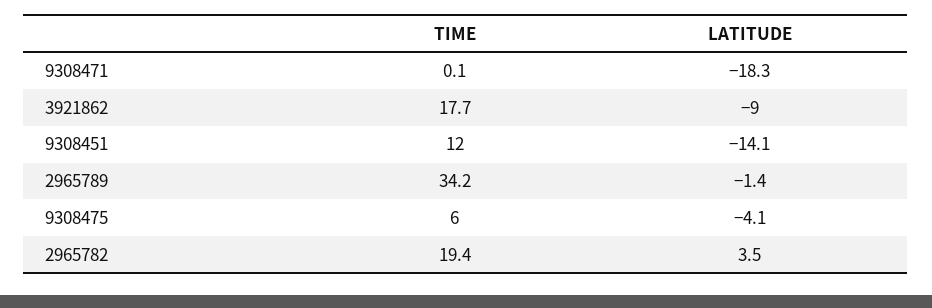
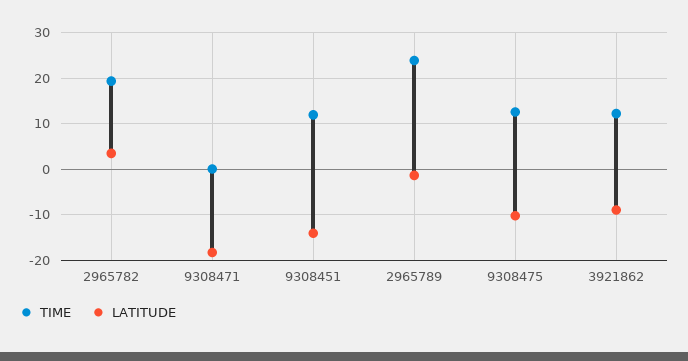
TIME, 3921862: 17.7 -> 12
TIME, 2965789: 34.2 -> 24
TIME, 9308475: 6 -> 12
LATITUDE, 9308475: -4.1 -> -10

